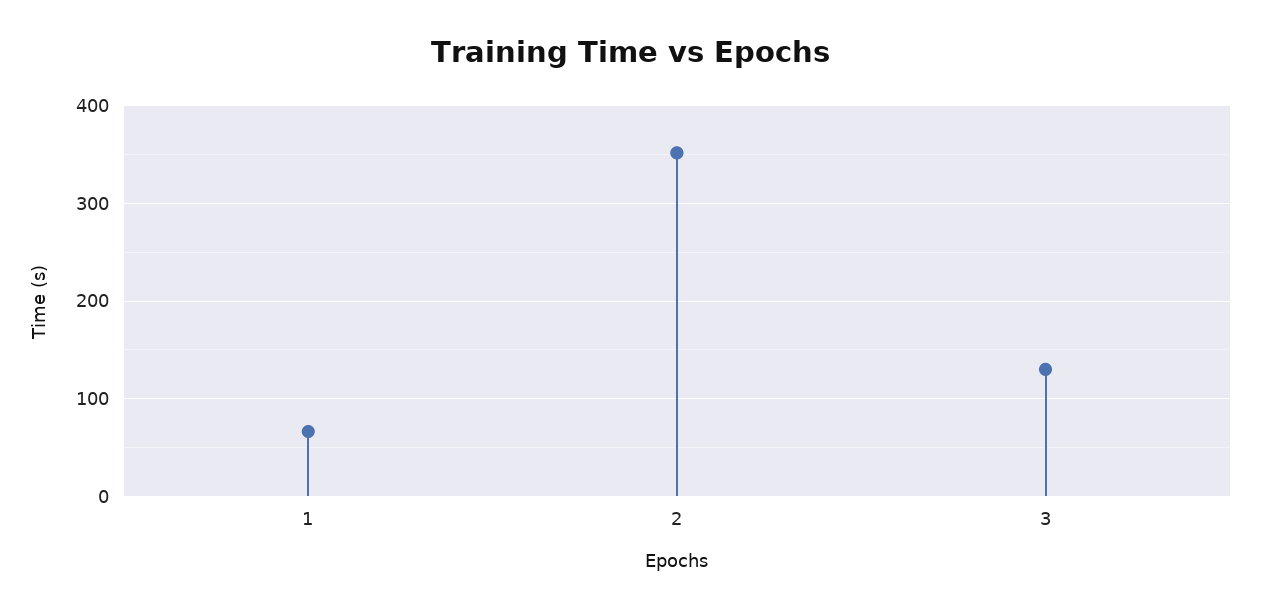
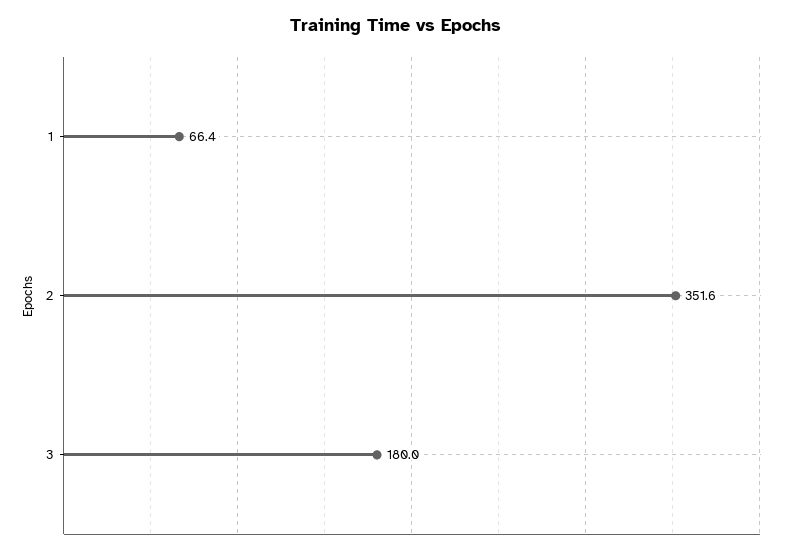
3: 130 -> 180

